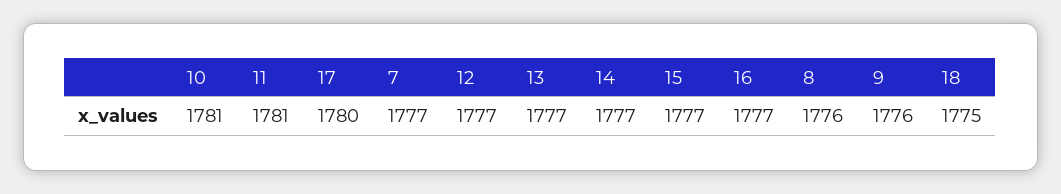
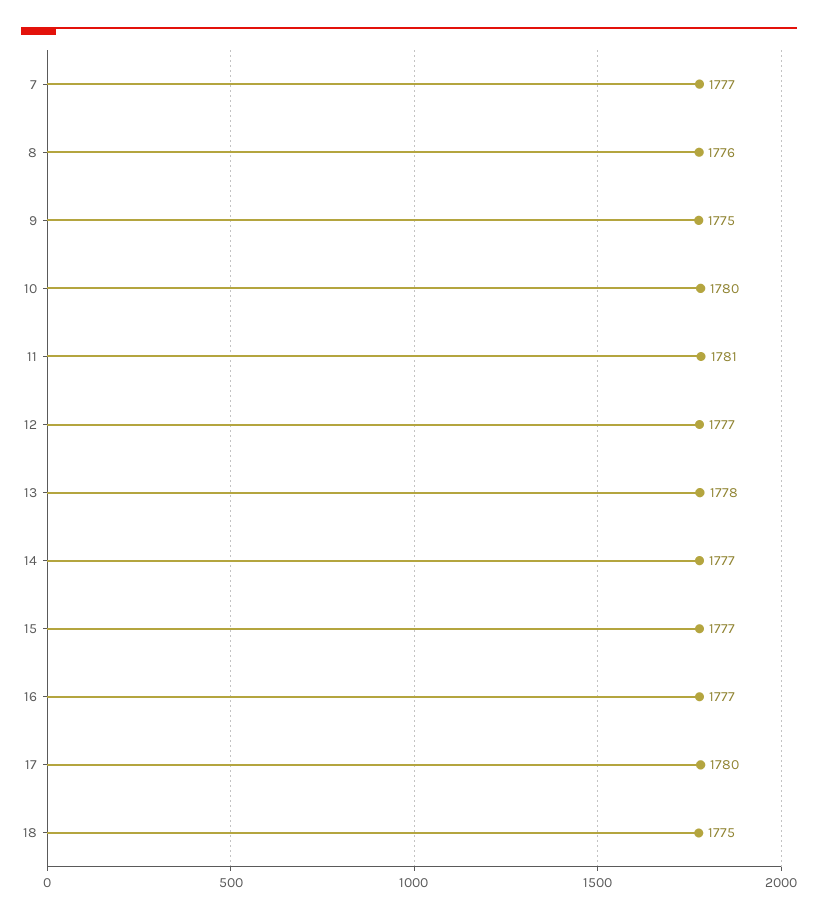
10: 1781 -> 1780
13: 1777 -> 1778
9: 1776 -> 1775

